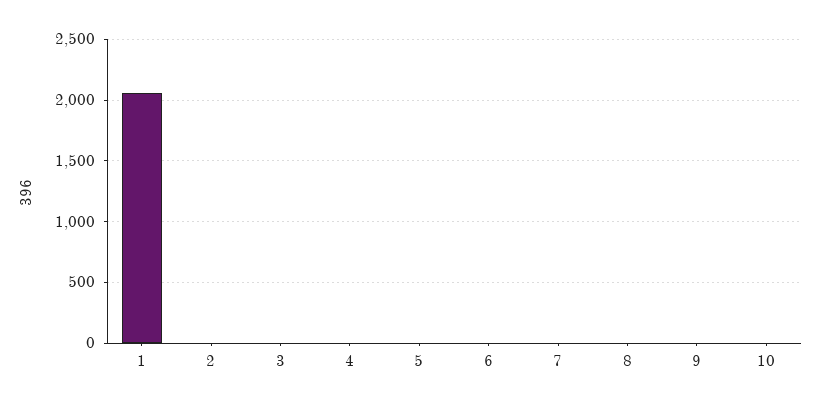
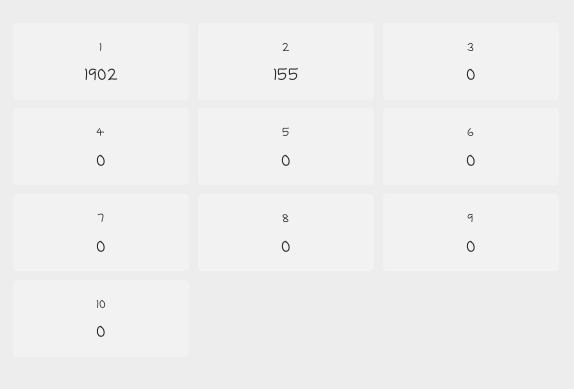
1: 2050 -> 1902
2: 0 -> 155

